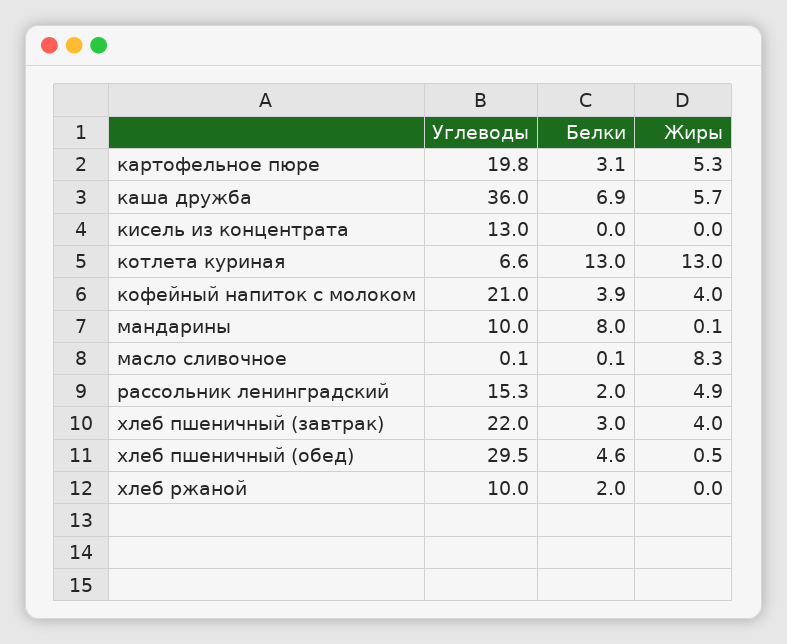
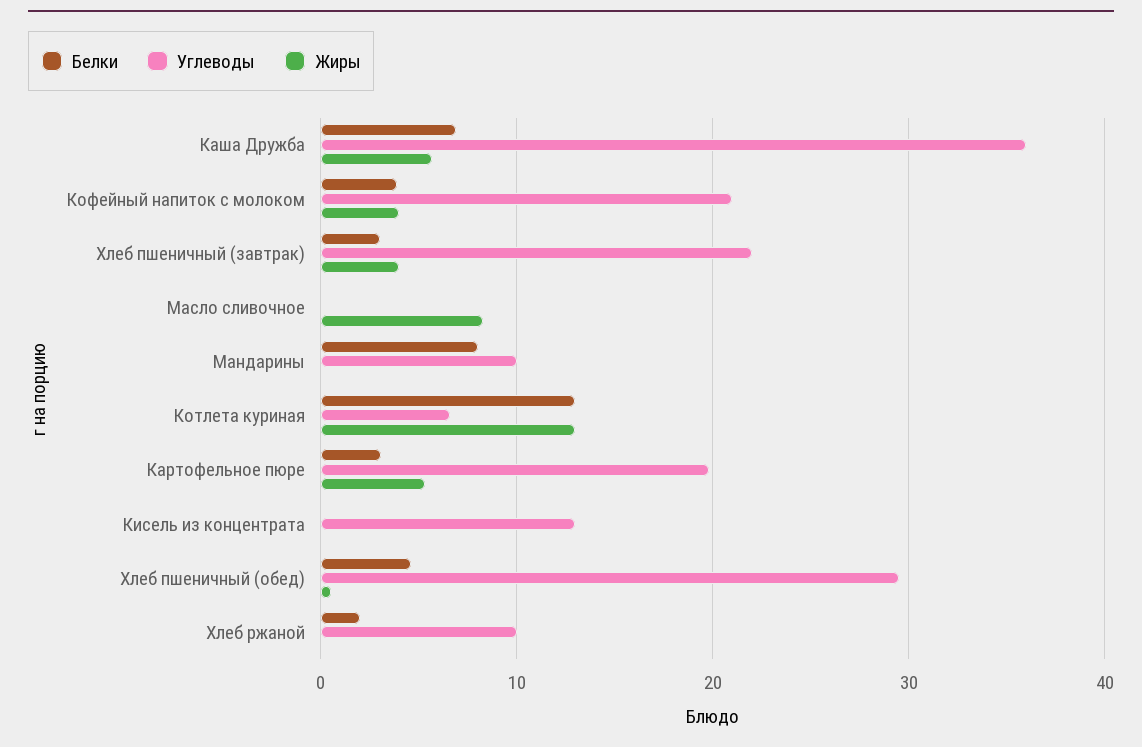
Углеводы, рассольник ленинградский: 15.3 -> none
Белки, рассольник ленинградский: 2 -> none
Жиры, рассольник ленинградский: 4.9 -> none

